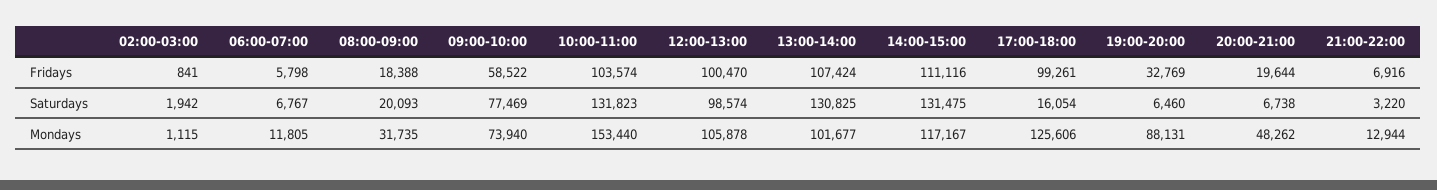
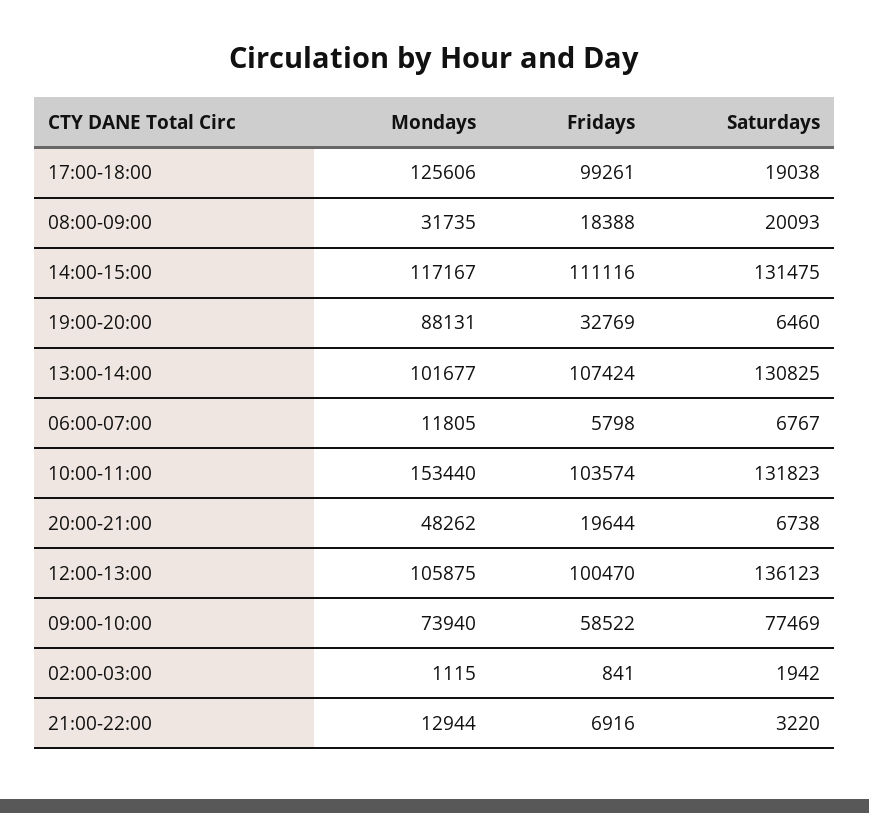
12:00-13:00, Saturdays: 98574 -> 136123
17:00-18:00, Saturdays: 16054 -> 19038
12:00-13:00, Mondays: 105878 -> 105875

